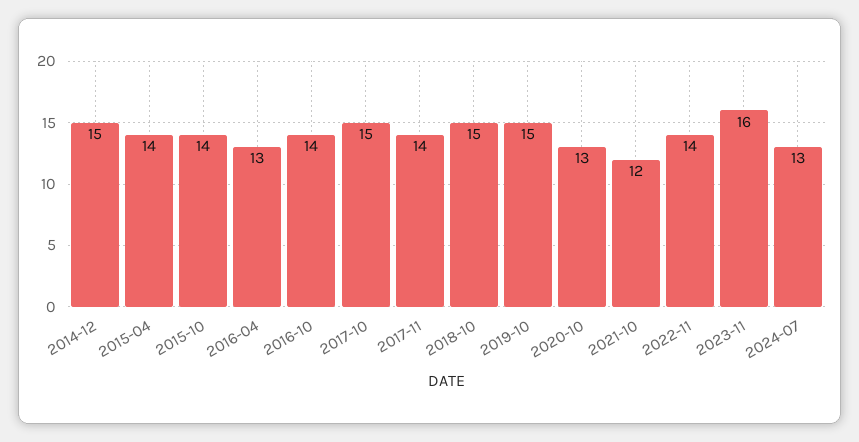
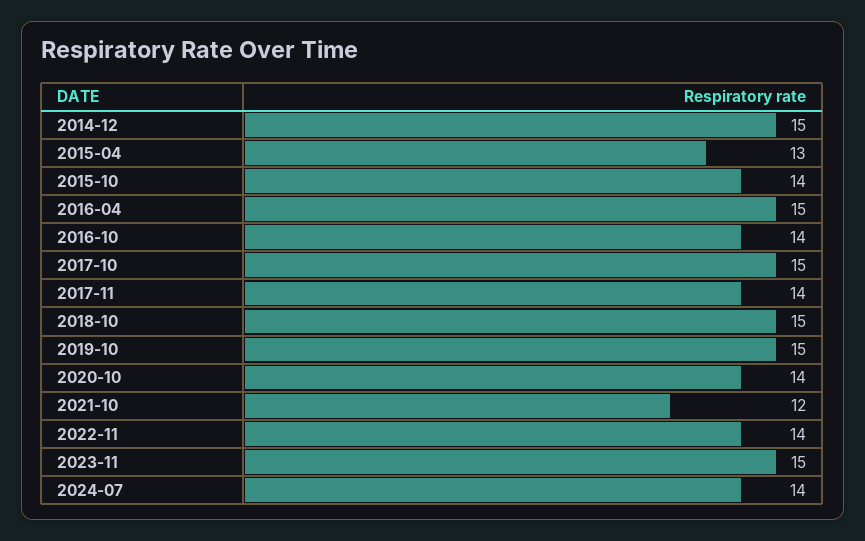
2015-04: 14 -> 13
2016-04: 13 -> 15
2020-10: 13 -> 14
2023-11: 16 -> 15
2024-07: 13 -> 14

